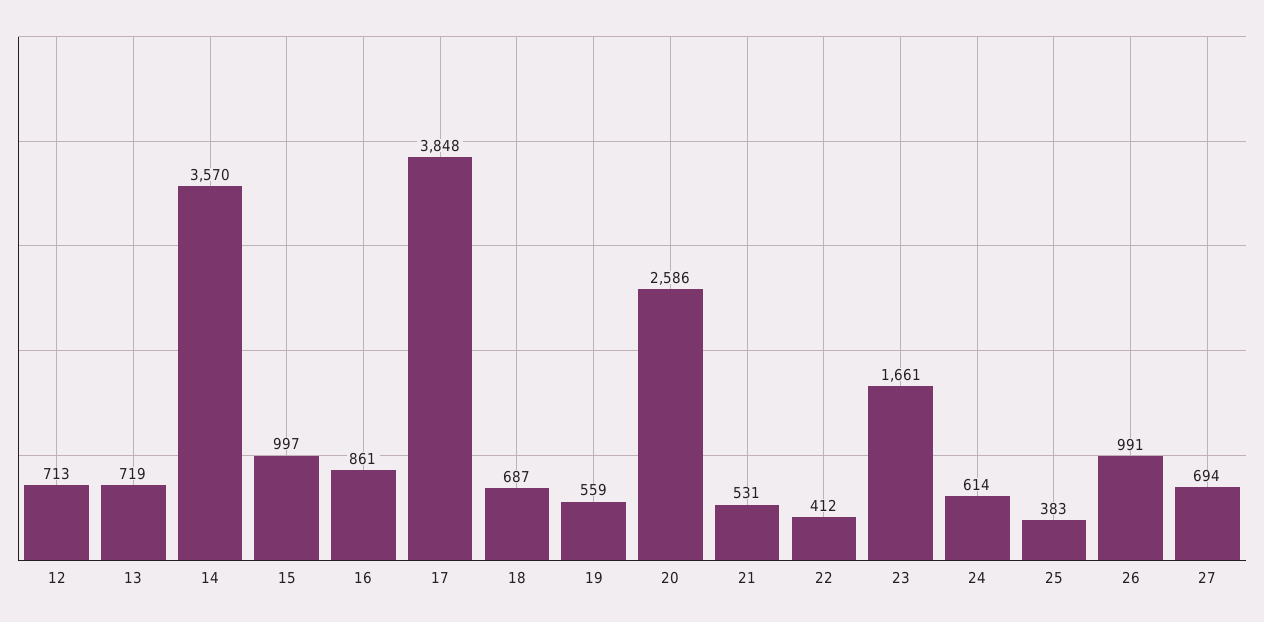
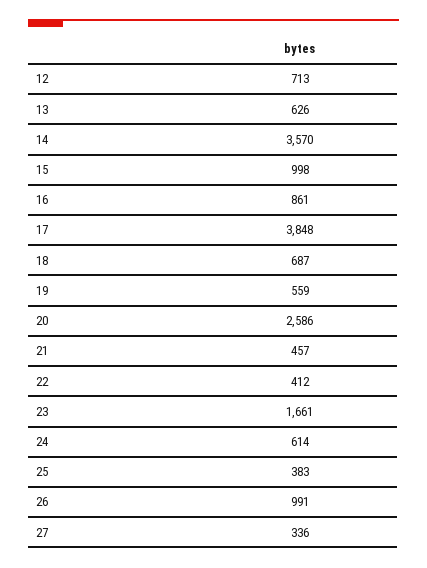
13: 719 -> 626
15: 997 -> 998
21: 531 -> 457
27: 694 -> 336

